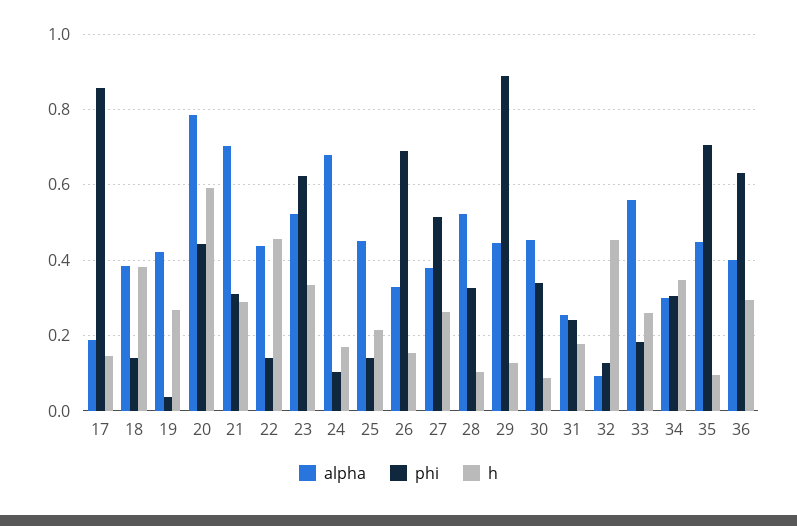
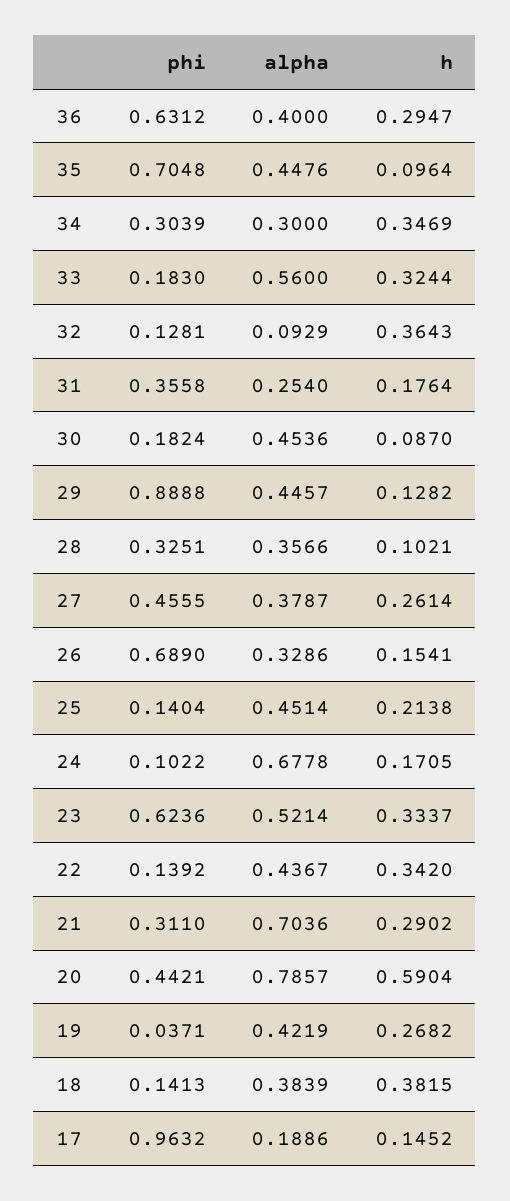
phi, 17: 0.86 -> 0.9632
h, 22: 0.46 -> 0.342
phi, 27: 0.52 -> 0.4555
alpha, 28: 0.52 -> 0.3566
phi, 30: 0.34 -> 0.1824
phi, 31: 0.24 -> 0.3558
h, 32: 0.46 -> 0.3643
h, 33: 0.26 -> 0.3244

